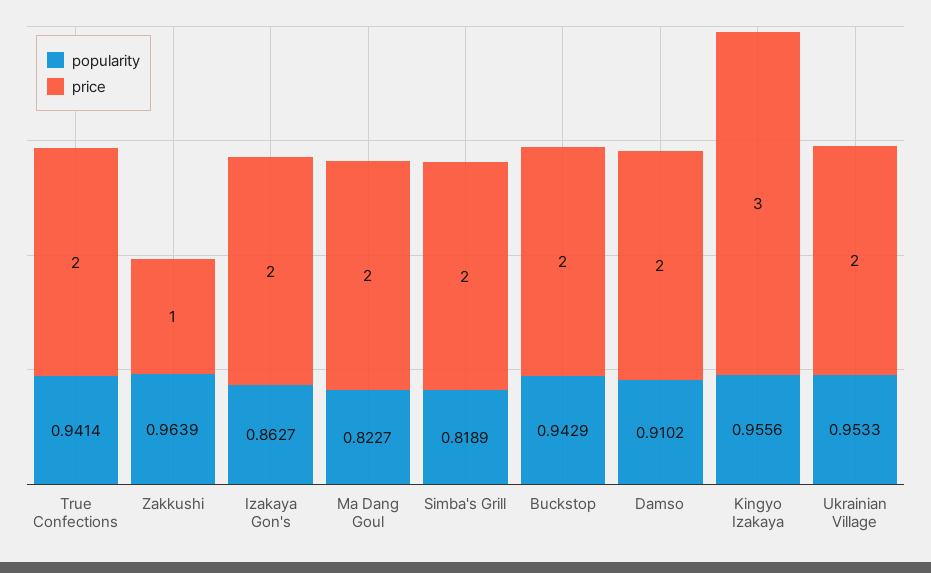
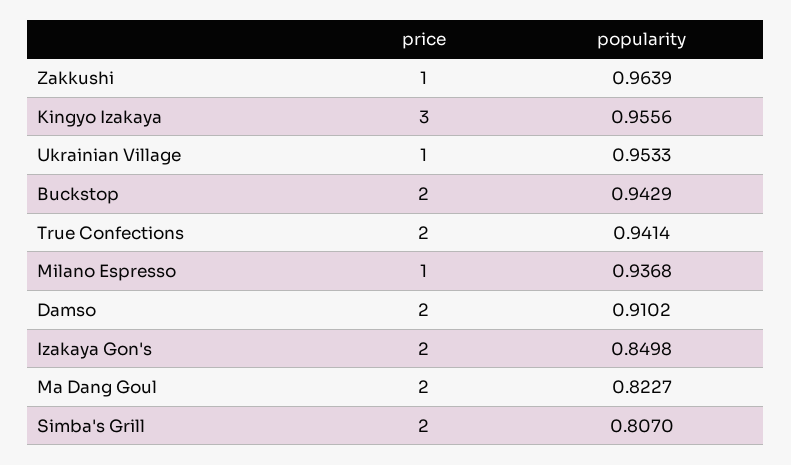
popularity, Izakaya Gon's: 0.8627 -> 0.8498
popularity, Simba's Grill: 0.8189 -> 0.807
price, Ukrainian Village: 2 -> 1
price, Milano Espresso: none -> 1
popularity, Milano Espresso: none -> 0.9368

